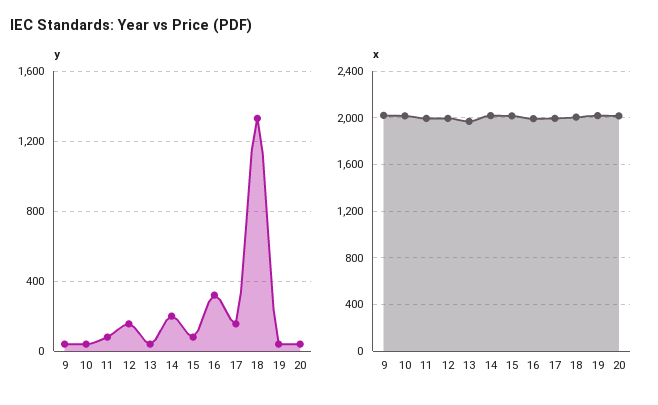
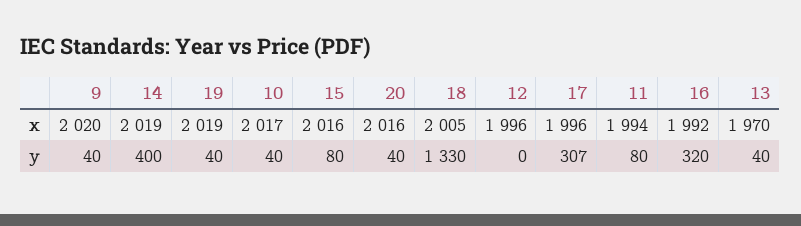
y, 12: 150 -> 0
y, 14: 200 -> 400
y, 17: 150 -> 307

